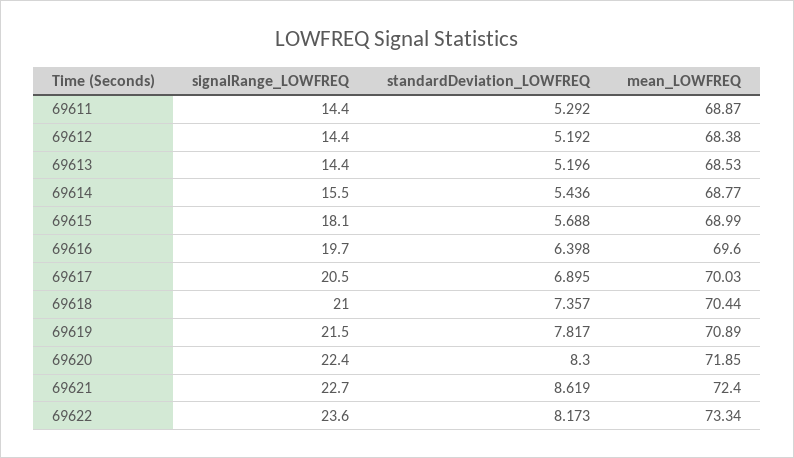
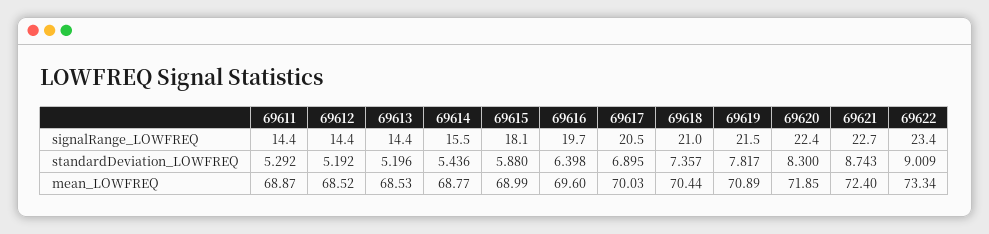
mean_LOWFREQ, 69612: 68.38 -> 68.52
standardDeviation_LOWFREQ, 69615: 5.688 -> 5.88
standardDeviation_LOWFREQ, 69621: 8.619 -> 8.743
signalRange_LOWFREQ, 69622: 23.6 -> 23.4
standardDeviation_LOWFREQ, 69622: 8.173 -> 9.009

